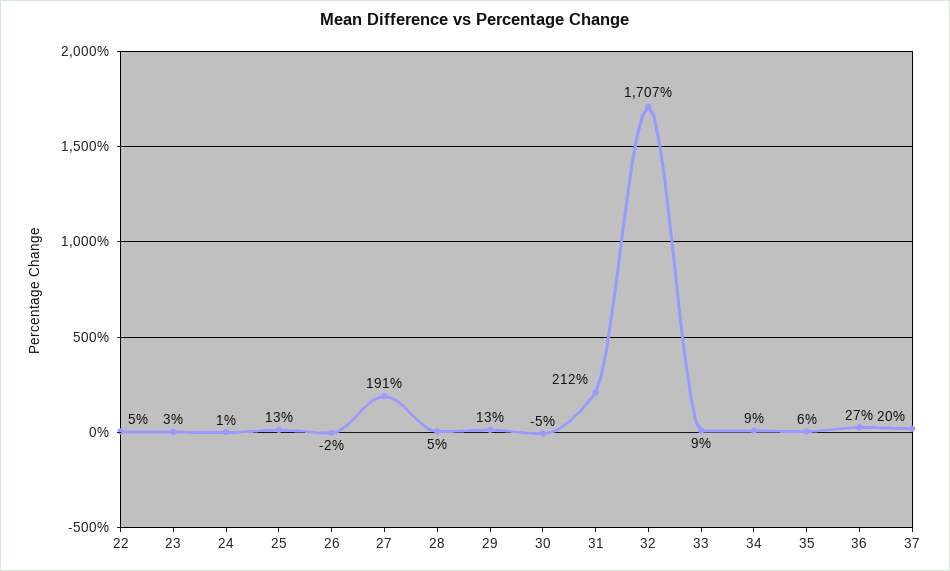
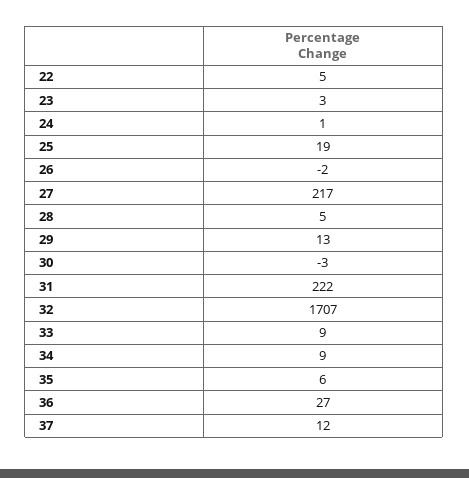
25: 13 -> 19
27: 191 -> 217
30: -5 -> -3
31: 212 -> 222
37: 20 -> 12

